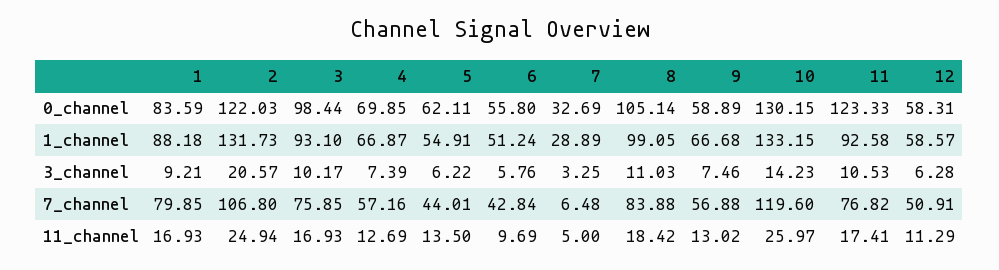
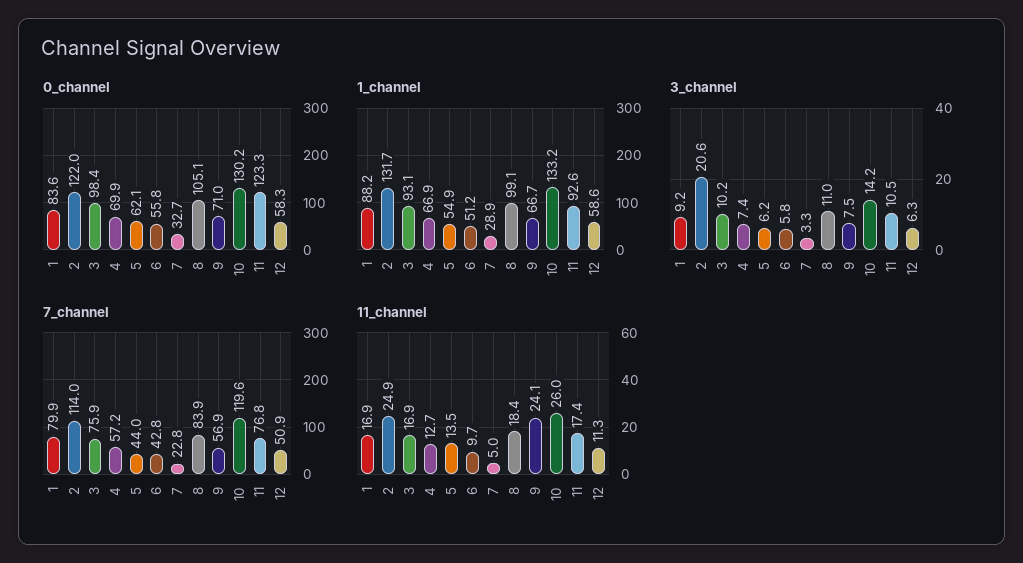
0_channel, 9: 58.89 -> 71
7_channel, 2: 106.8 -> 114
7_channel, 7: 6.48 -> 22.8
11_channel, 9: 13.02 -> 24.1

